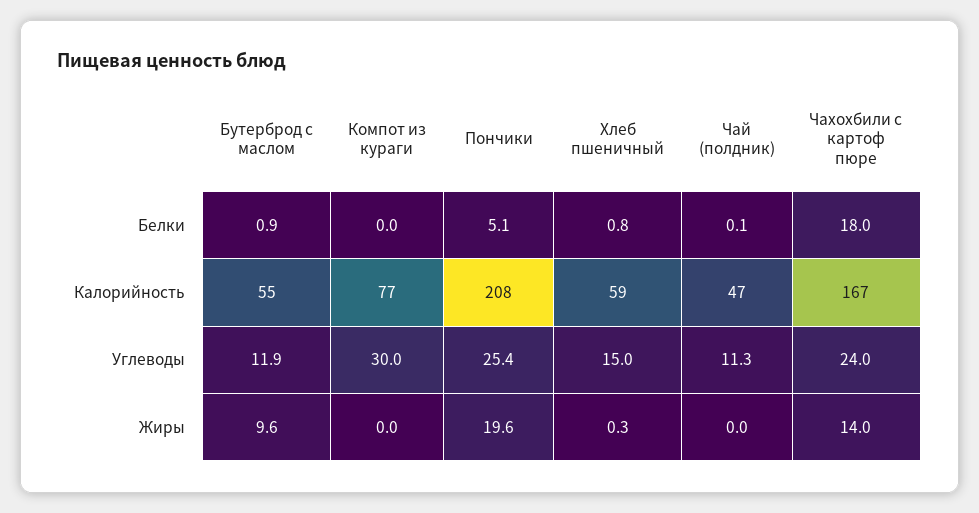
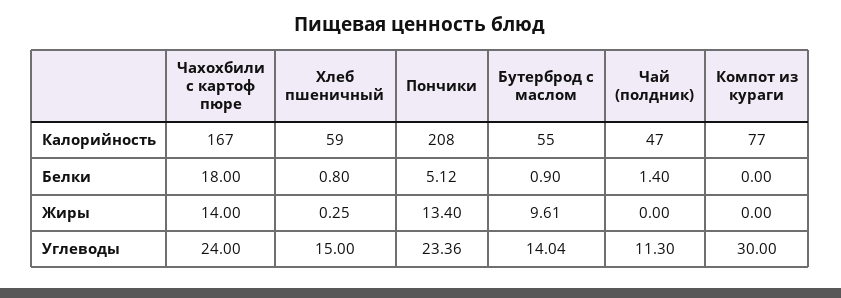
Чай (полдник), Белки: 0.1 -> 1.4
Бутерброд с маслом, Углеводы: 11.9 -> 14.04
Пончики, Углеводы: 25.4 -> 23.36
Пончики, Жиры: 19.6 -> 13.4

